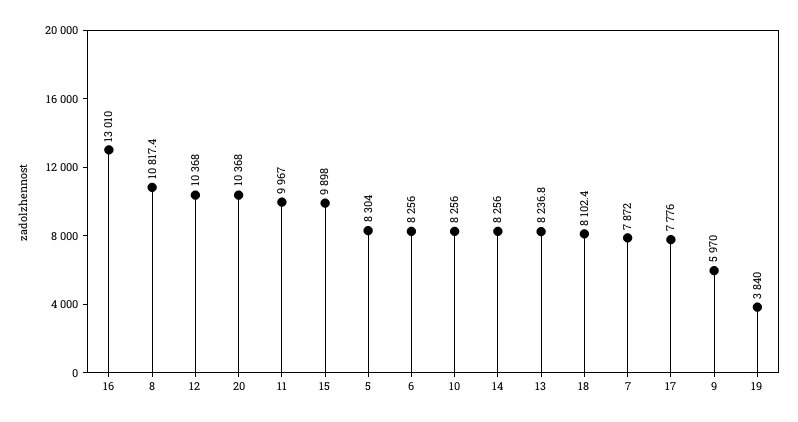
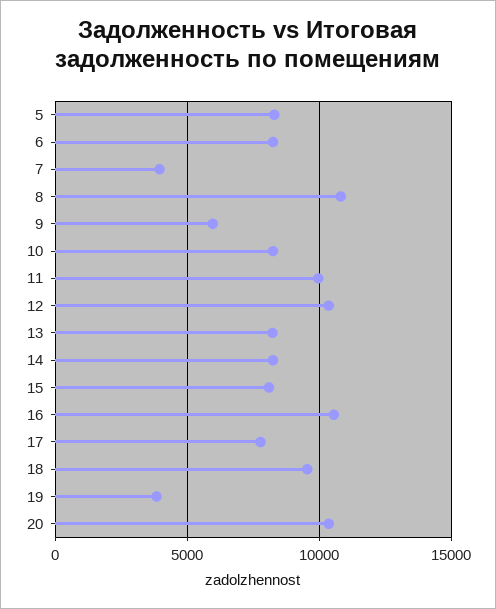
16: 13010 -> 10500
15: 9898 -> 8000
18: 8102.4 -> 9500
7: 7872 -> 4000

